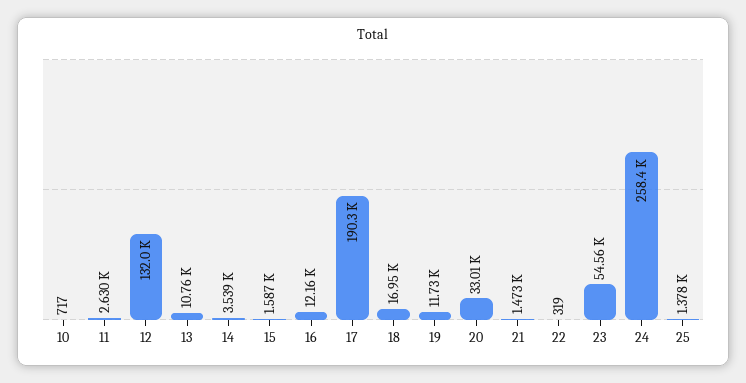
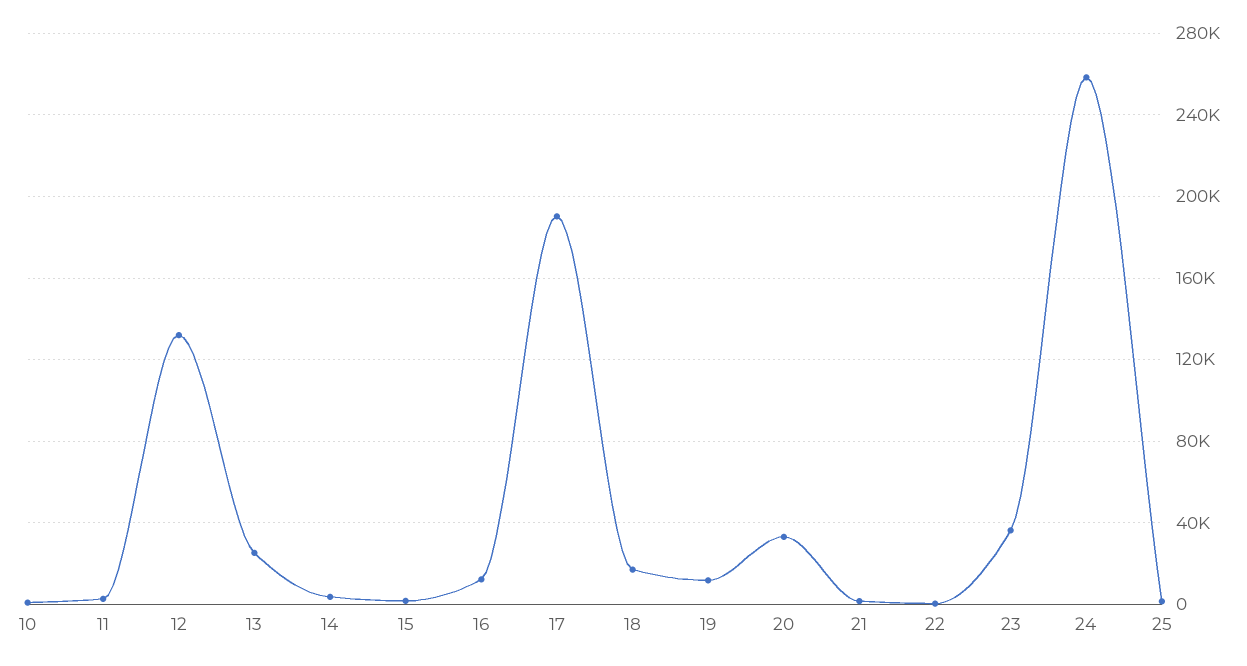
13: 10760 -> 25000
23: 54560 -> 35000

